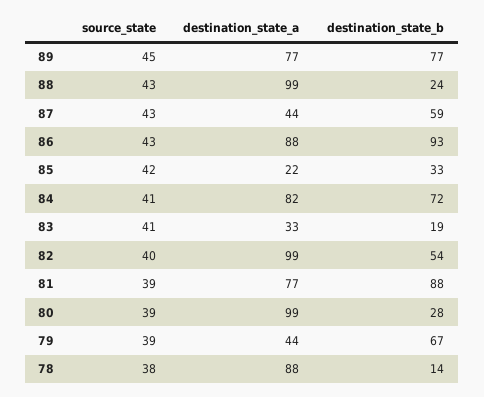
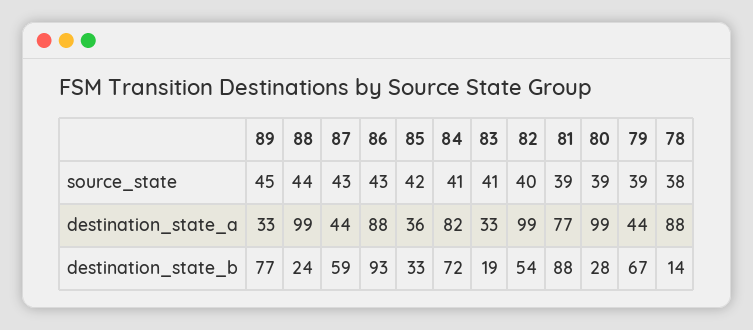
destination_state_a, 89: 77 -> 33
source_state, 88: 43 -> 44
destination_state_a, 85: 22 -> 36

